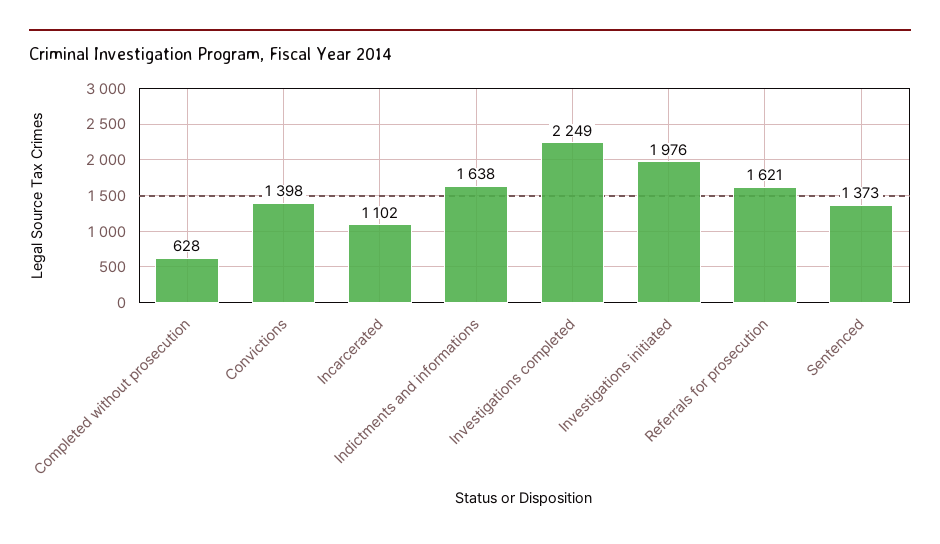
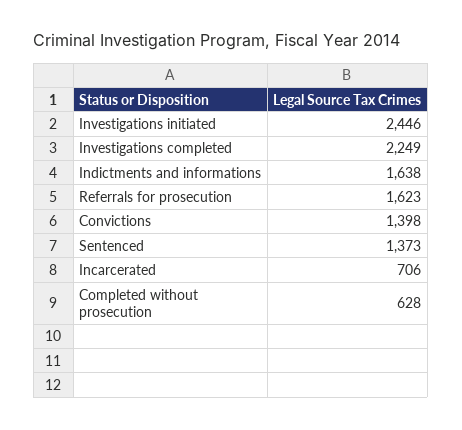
Incarcerated: 1102 -> 706
Investigations initiated: 1976 -> 2446
Referrals for prosecution: 1621 -> 1623

